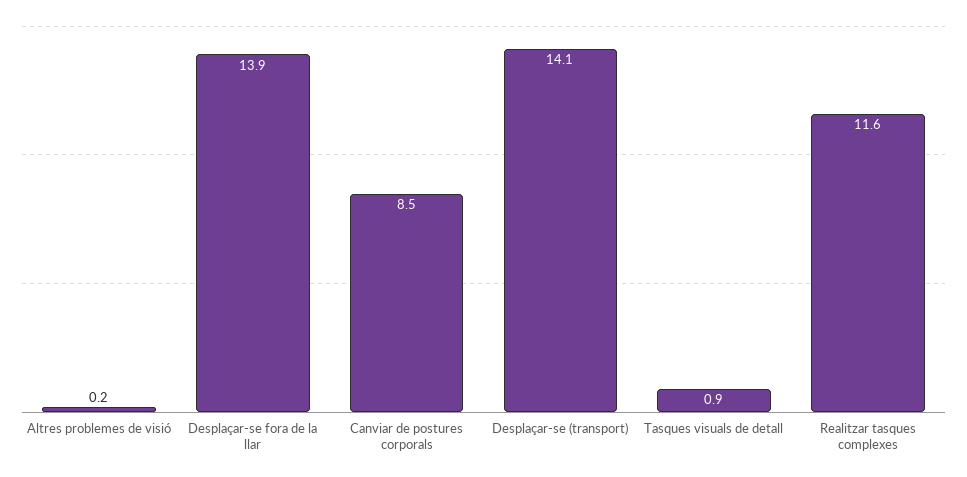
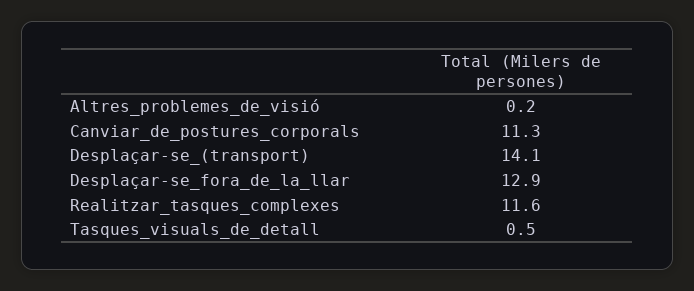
Desplaçar-se fora de la llar: 13.9 -> 12.9
Canviar de postures corporals: 8.5 -> 11.3
Tasques visuals de detall: 0.9 -> 0.5

